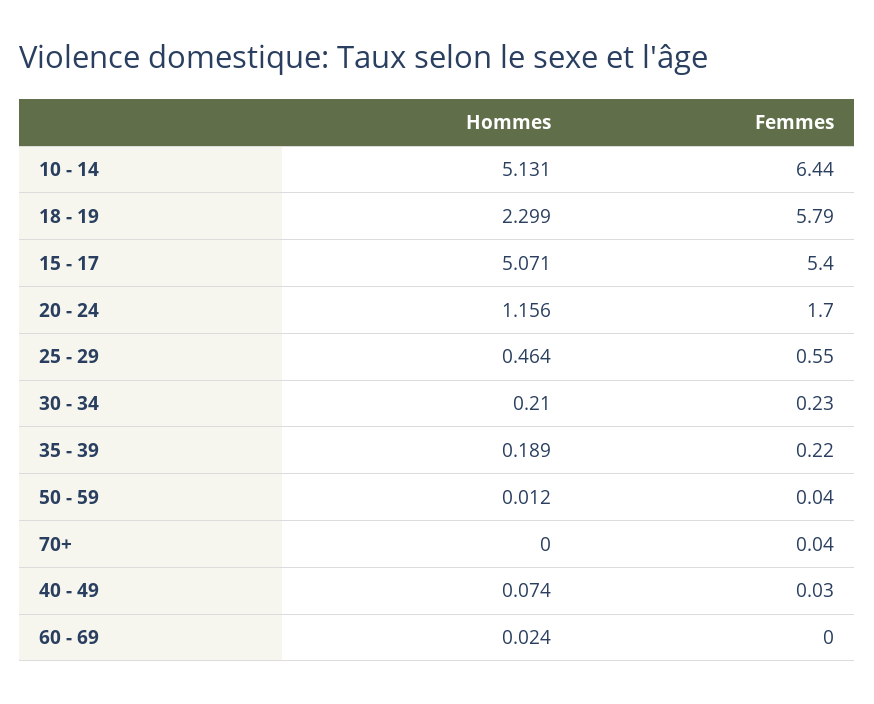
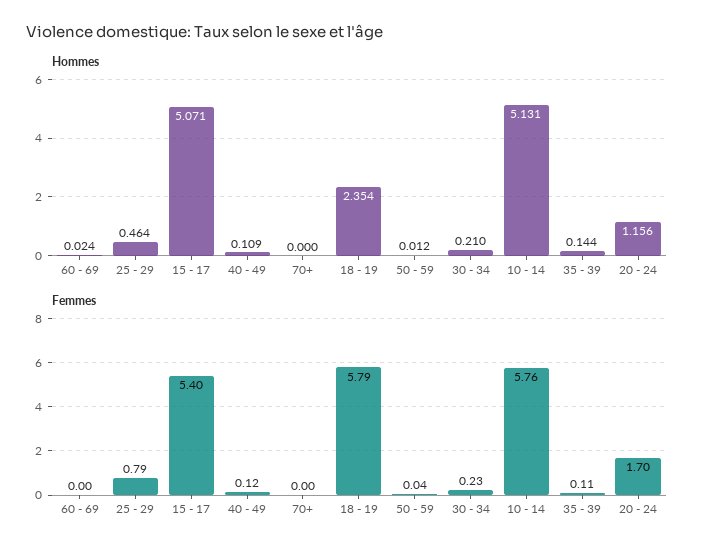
Femmes, 10 - 14: 6.44 -> 5.76
Hommes, 18 - 19: 2.299 -> 2.354
Femmes, 25 - 29: 0.55 -> 0.79
Hommes, 35 - 39: 0.189 -> 0.144
Femmes, 35 - 39: 0.22 -> 0.11
Femmes, 70+: 0.04 -> 0
Hommes, 40 - 49: 0.074 -> 0.109
Femmes, 40 - 49: 0.03 -> 0.12

